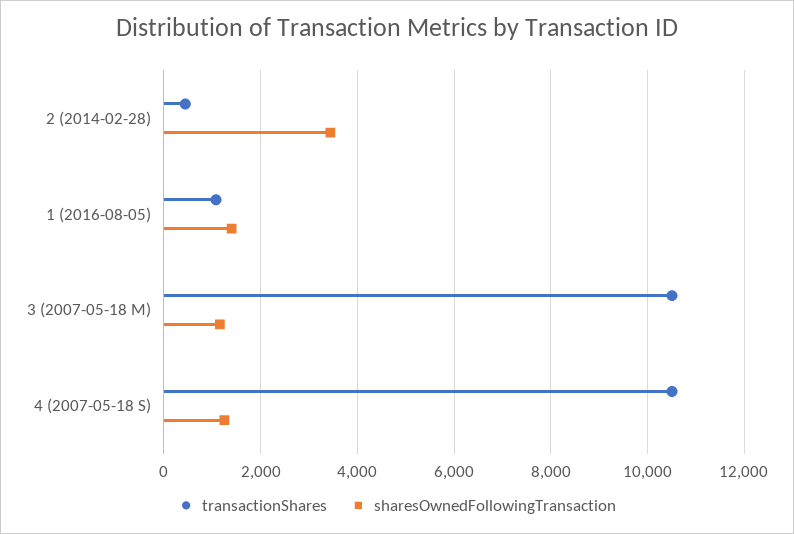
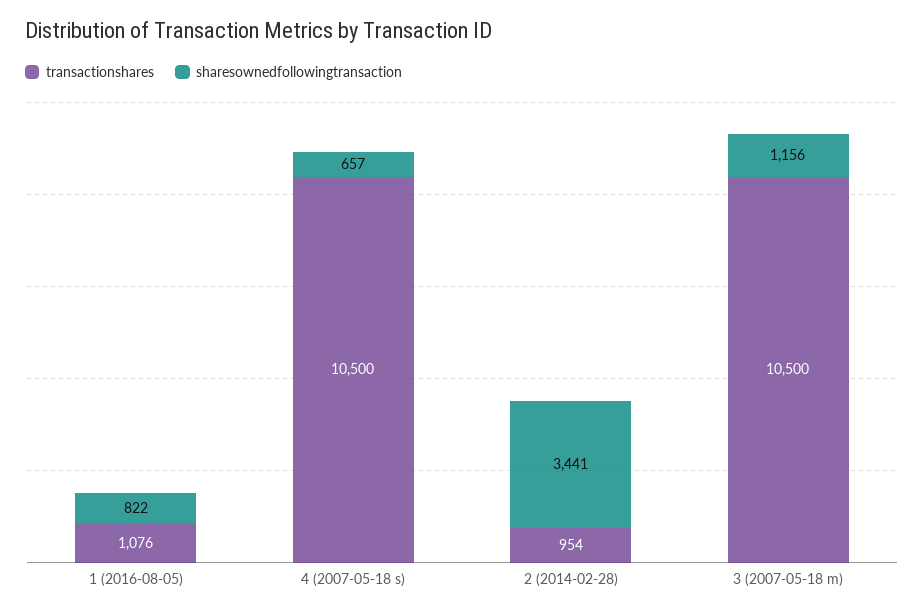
transactionShares, 2 (2014-02-28): 400 -> 954
sharesOwnedFollowingTransaction, 1 (2016-08-05): 1400 -> 822
sharesOwnedFollowingTransaction, 4 (2007-05-18 S): 1200 -> 657

